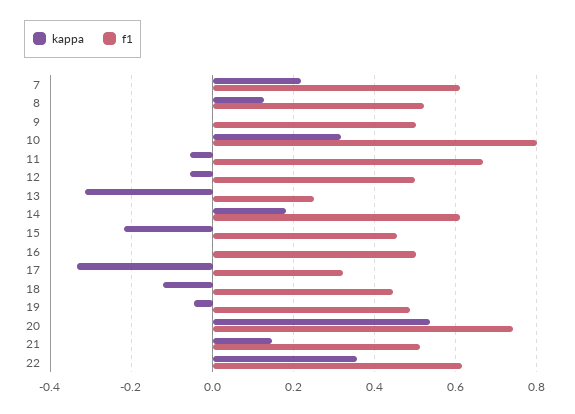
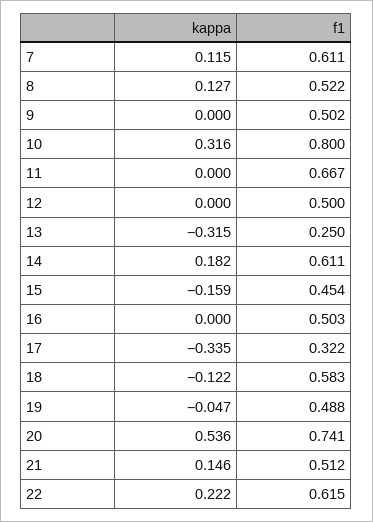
kappa, 7: 0.22 -> 0.115
kappa, 11: -0.06 -> 0
kappa, 12: -0.06 -> 0
kappa, 15: -0.22 -> -0.159
f1, 18: 0.44 -> 0.583
kappa, 22: 0.36 -> 0.222

